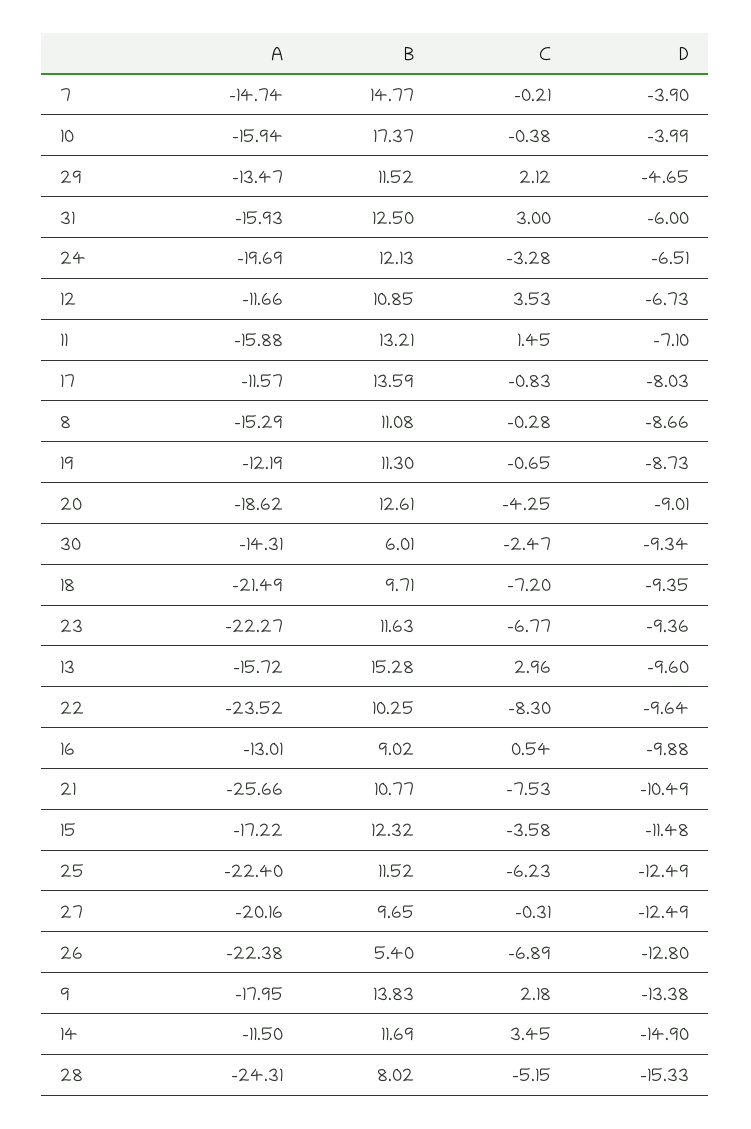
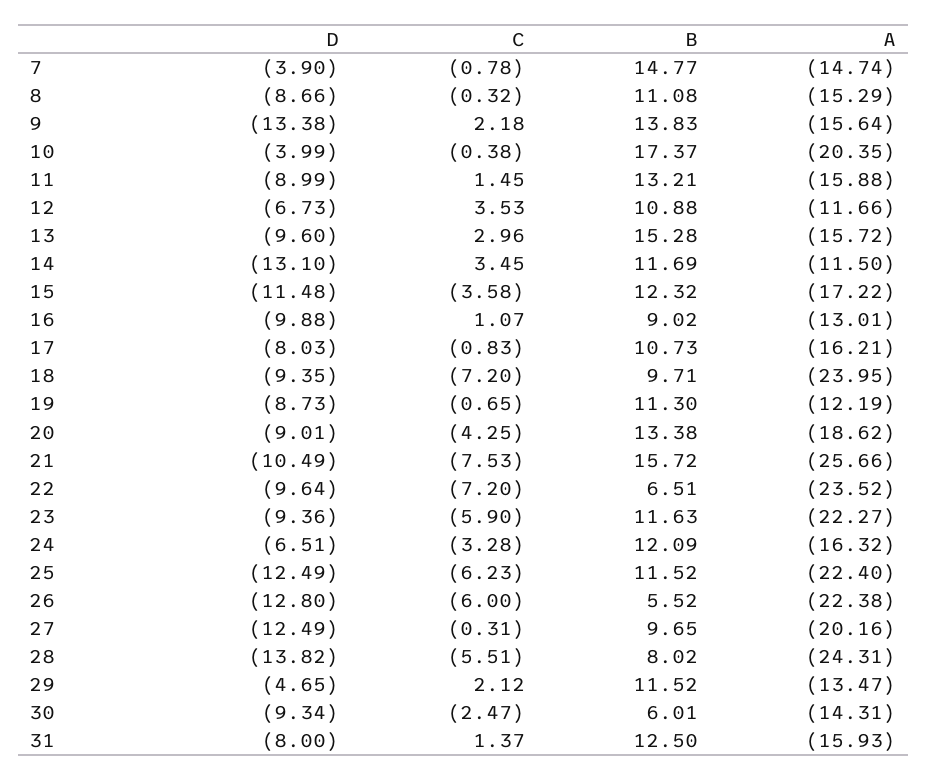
C, 7: -0.21 -> -0.78
A, 10: -15.94 -> -20.35
C, 31: 3 -> 1.37
D, 31: -6 -> -8
A, 24: -19.69 -> -16.32
B, 24: 12.13 -> 12.09
B, 12: 10.85 -> 10.88
D, 11: -7.1 -> -8.99
A, 17: -11.57 -> -16.21
B, 17: 13.59 -> 10.73
C, 8: -0.28 -> -0.32
B, 20: 12.61 -> 13.38
A, 18: -21.49 -> -23.95
C, 23: -6.77 -> -5.9
B, 22: 10.25 -> 6.51
C, 22: -8.3 -> -7.2
C, 16: 0.54 -> 1.07
B, 21: 10.77 -> 15.72
B, 26: 5.4 -> 5.52
C, 26: -6.89 -> -6
A, 9: -17.95 -> -15.64
D, 14: -14.9 -> -13.1
C, 28: -5.15 -> -5.51
D, 28: -15.33 -> -13.82

